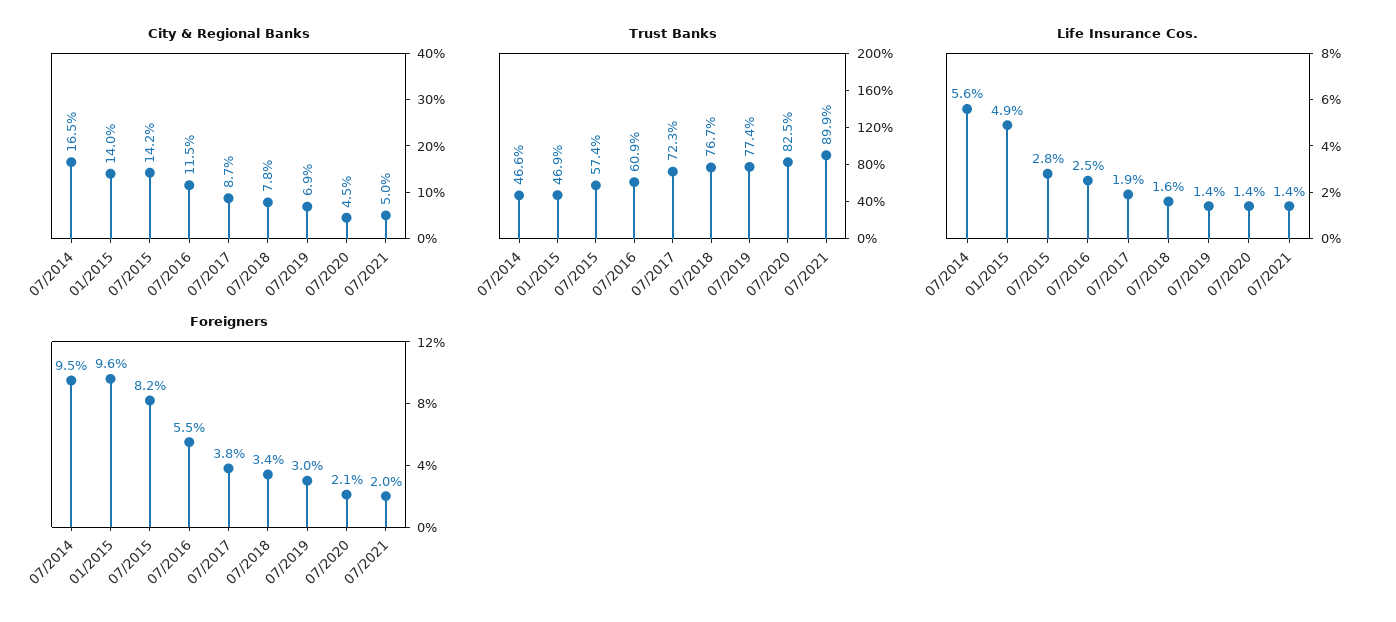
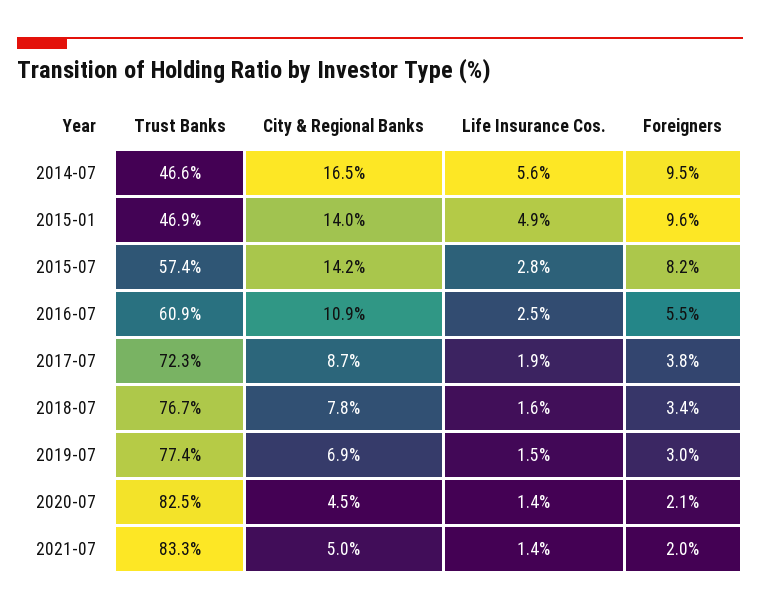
City & Regional Banks, 07/2016: 11.5 -> 10.9
Trust Banks, 07/2021: 89.9 -> 83.3
Life Insurance Cos., 07/2019: 1.4 -> 1.5

